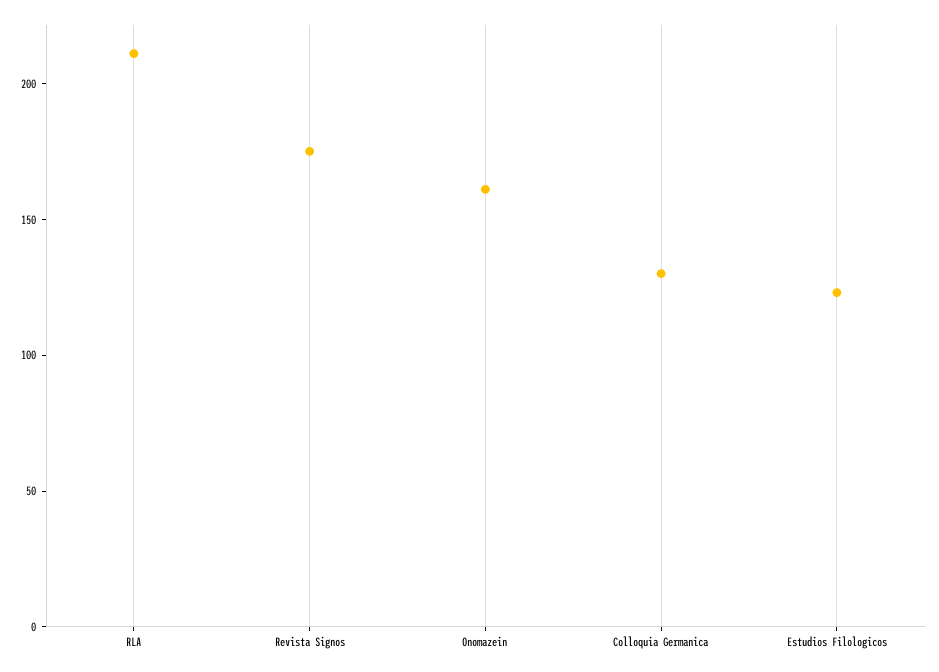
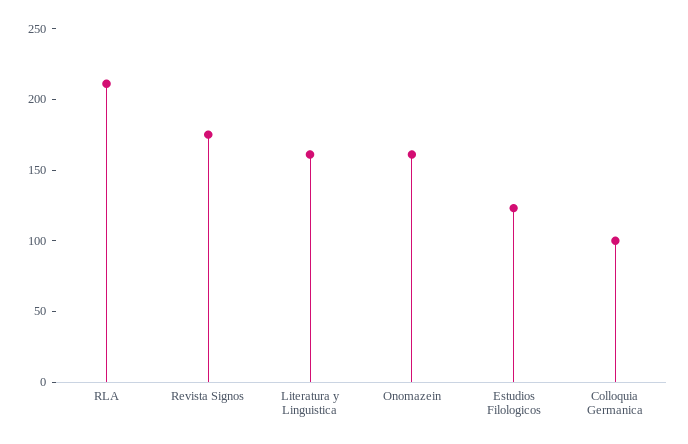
Colloquia Germanica: 130 -> 100
Literatura y Linguistica: none -> 160

